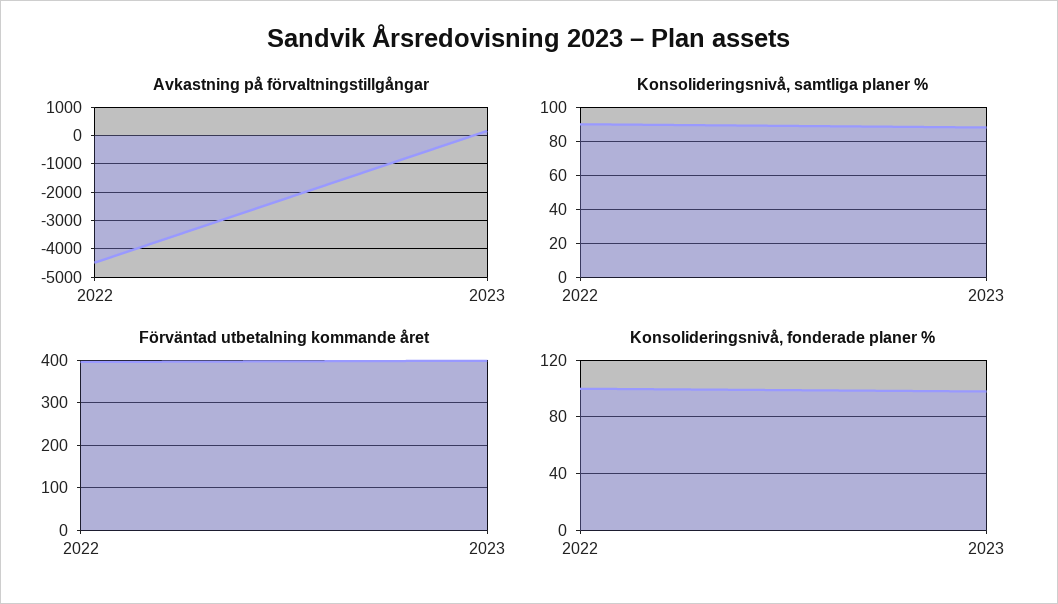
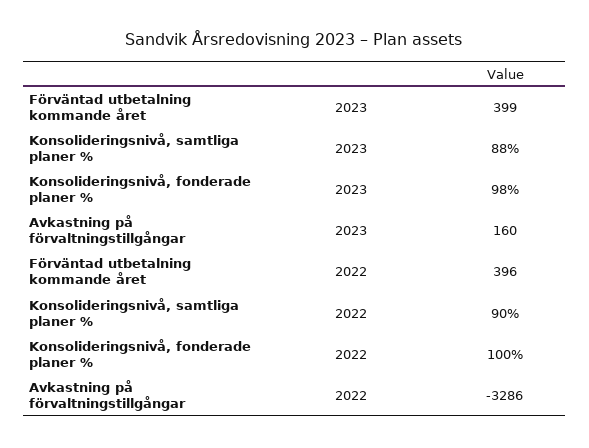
Avkastning på förvaltningstillgångar, 2022: -4500 -> -3286

